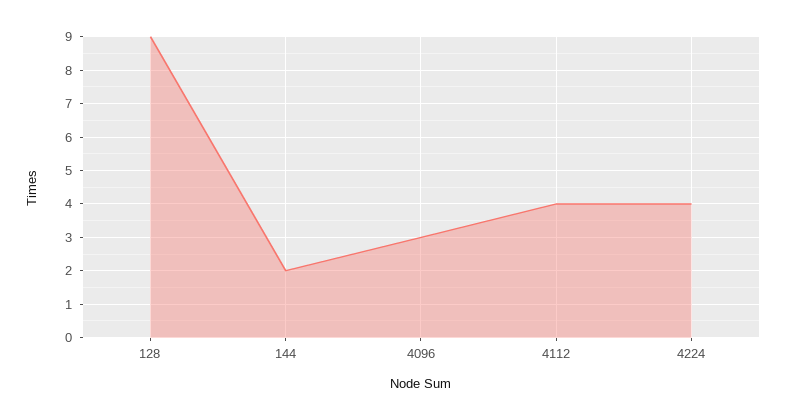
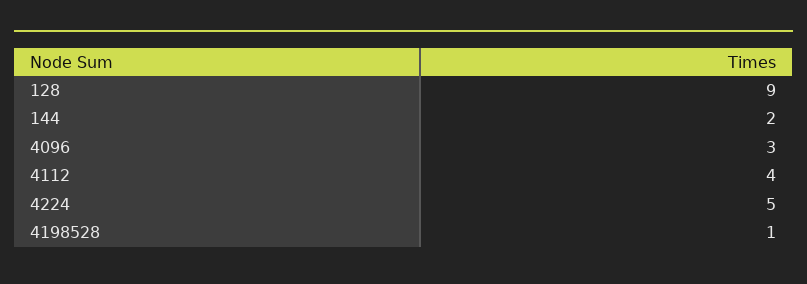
4224: 4 -> 5
4198528: none -> 1

